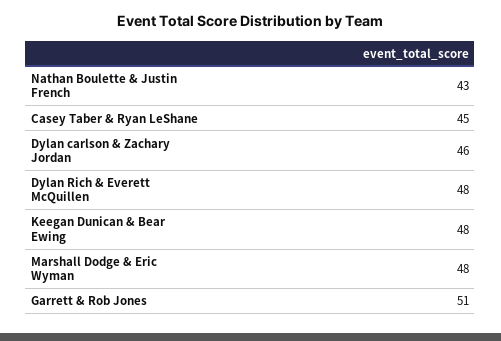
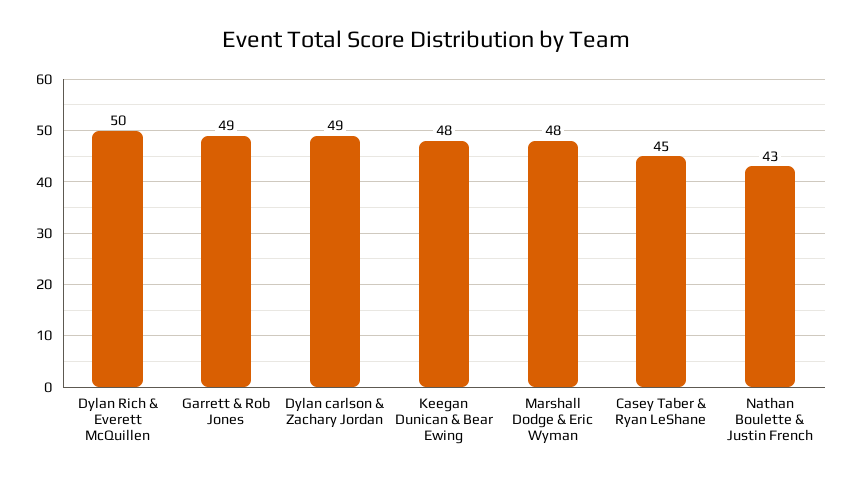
Dylan carlson & Zachary Jordan: 46 -> 49
Dylan Rich & Everett McQuillen: 48 -> 50
Garrett & Rob Jones: 51 -> 49

